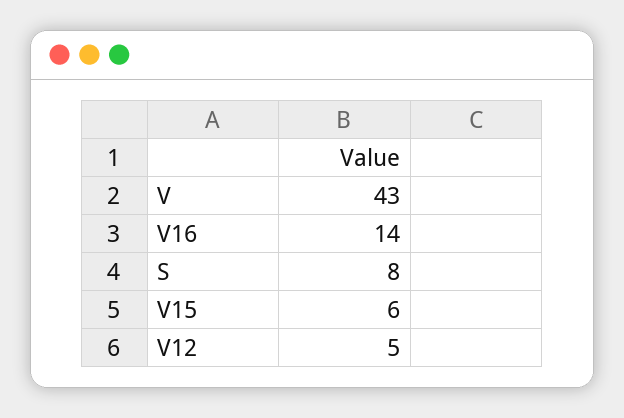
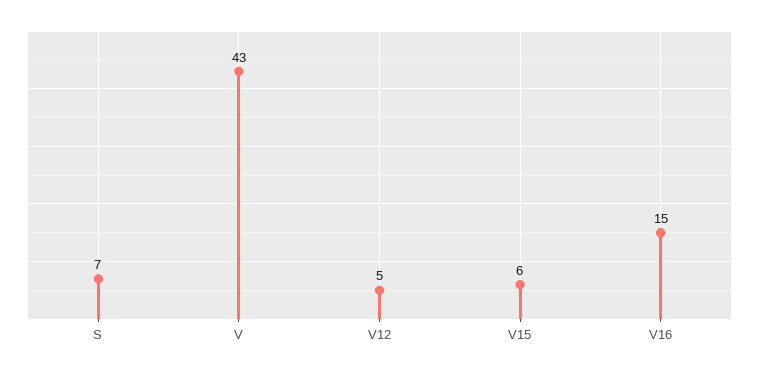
V16: 14 -> 15
S: 8 -> 7

